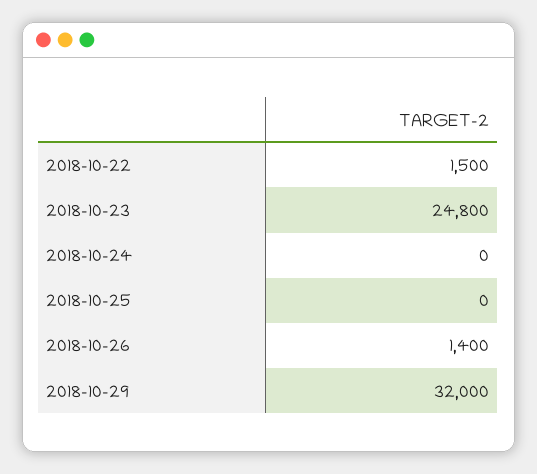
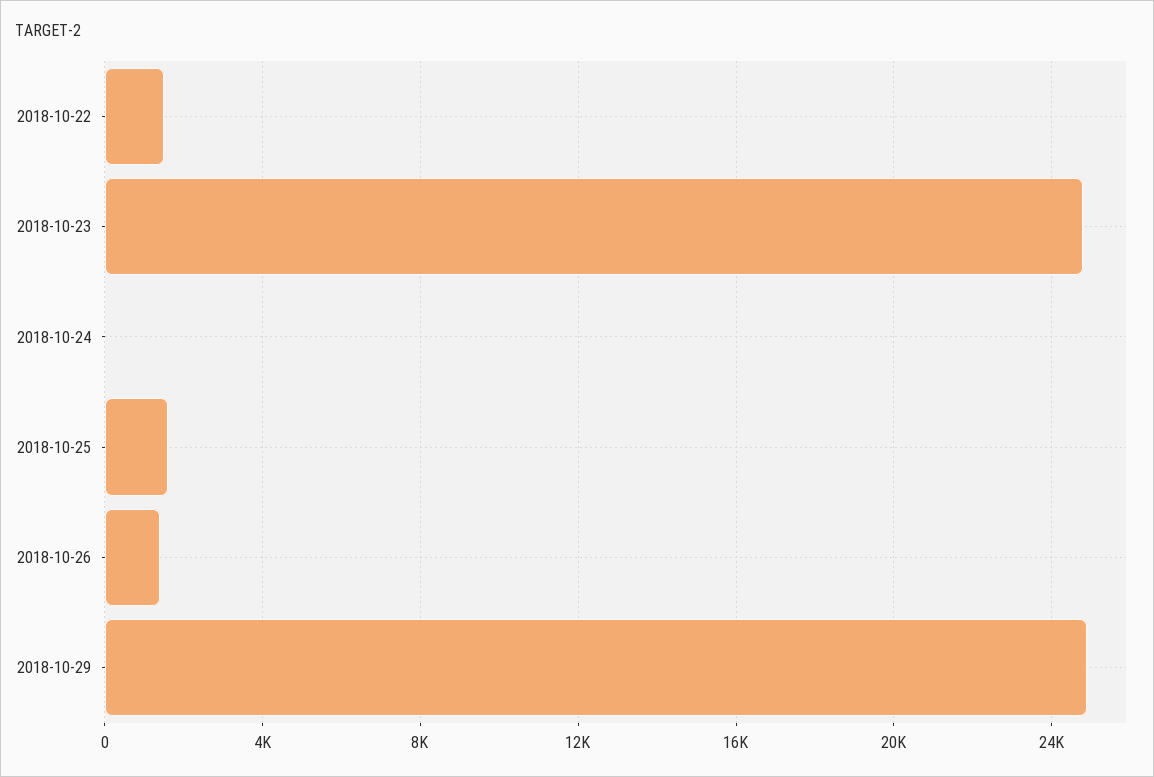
2018-10-25: 0 -> 1500
2018-10-29: 32000 -> 25000

